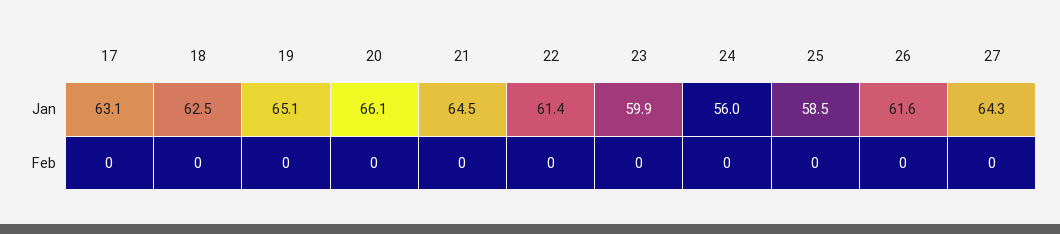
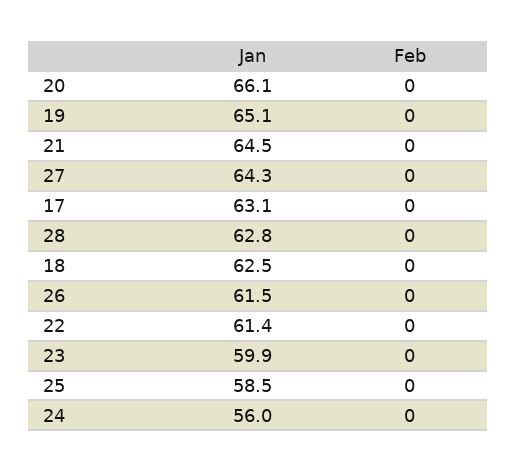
26, Jan: 61.6 -> 61.5
28, Jan: none -> 62.8
28, Feb: none -> 0

